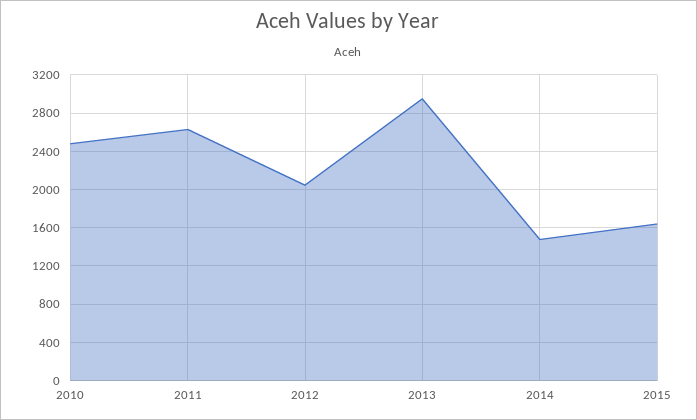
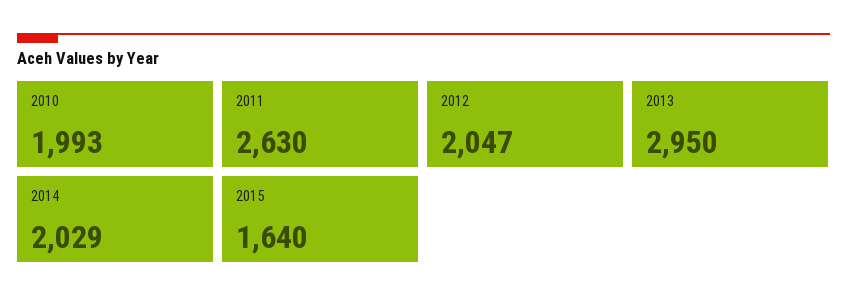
2010: 2500 -> 1993
2014: 1500 -> 2029

